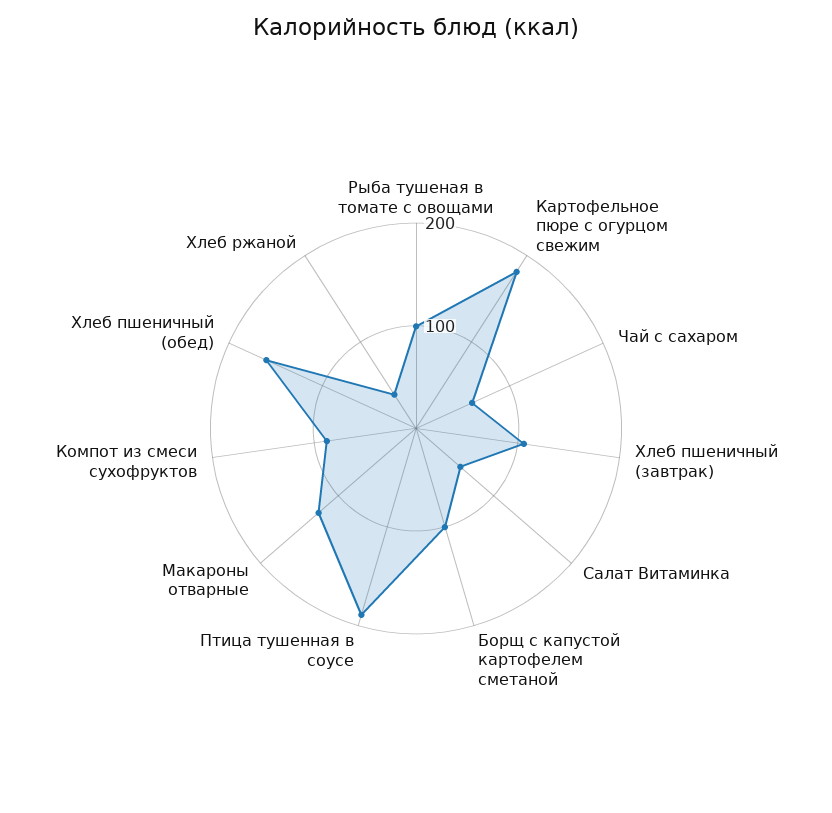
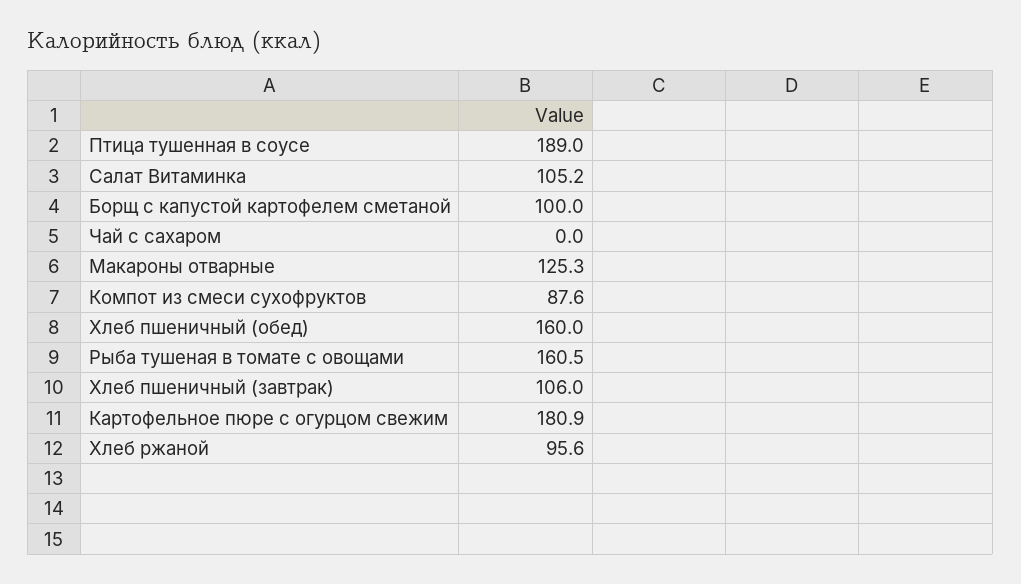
Рыба тушеная в томате с овощами: 100 -> 160.5
Чай с сахаром: 60 -> 0
Салат Витаминка: 60 -> 105.2
Хлеб ржаной: 40 -> 95.6

